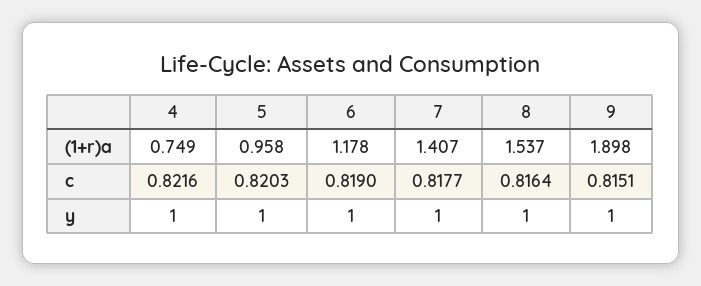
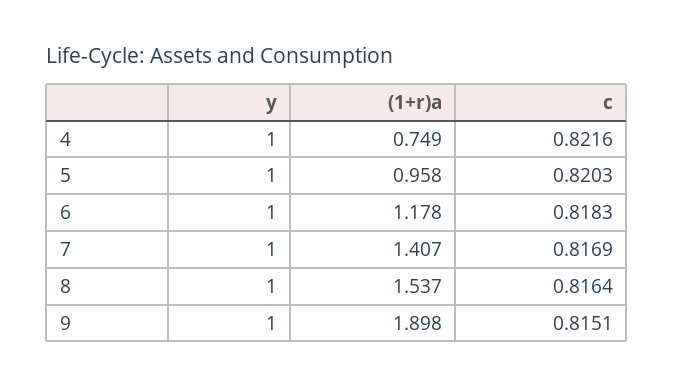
6, c: 0.819 -> 0.8183
7, c: 0.8177 -> 0.8169

